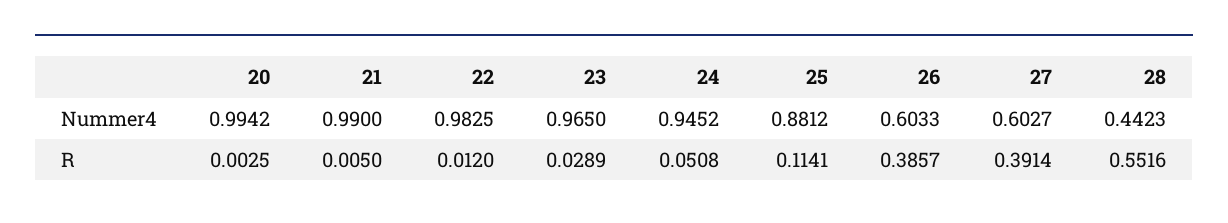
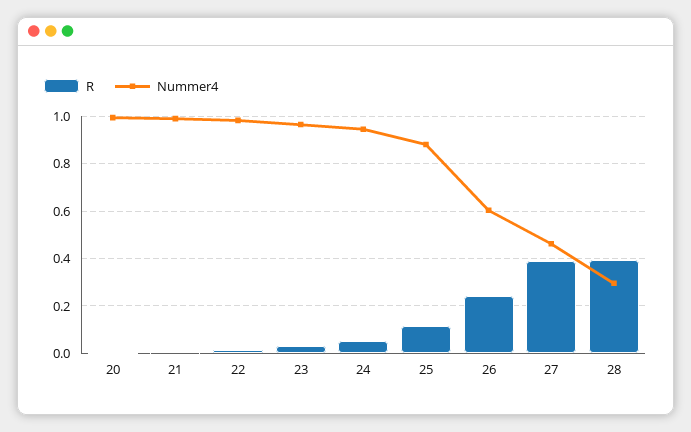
Nummer4, 27: 0.6027 -> 0.45
Nummer4, 28: 0.4423 -> 0.3
R, 26: 0.3857 -> 0.25
R, 28: 0.5516 -> 0.4

